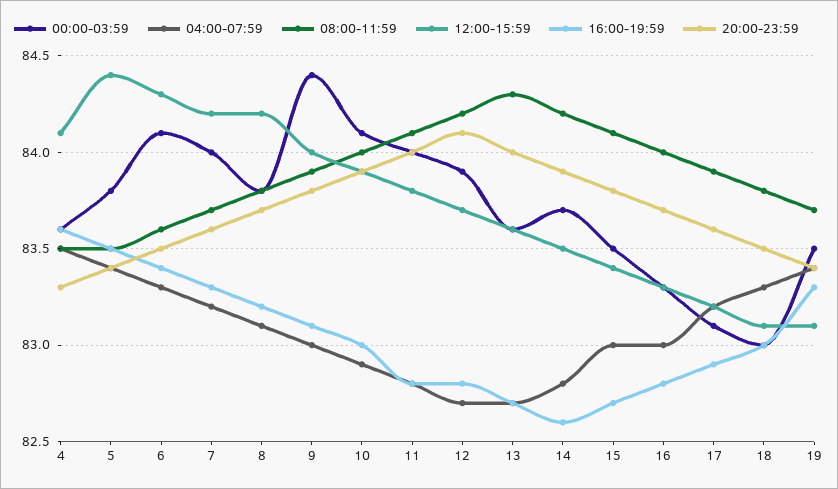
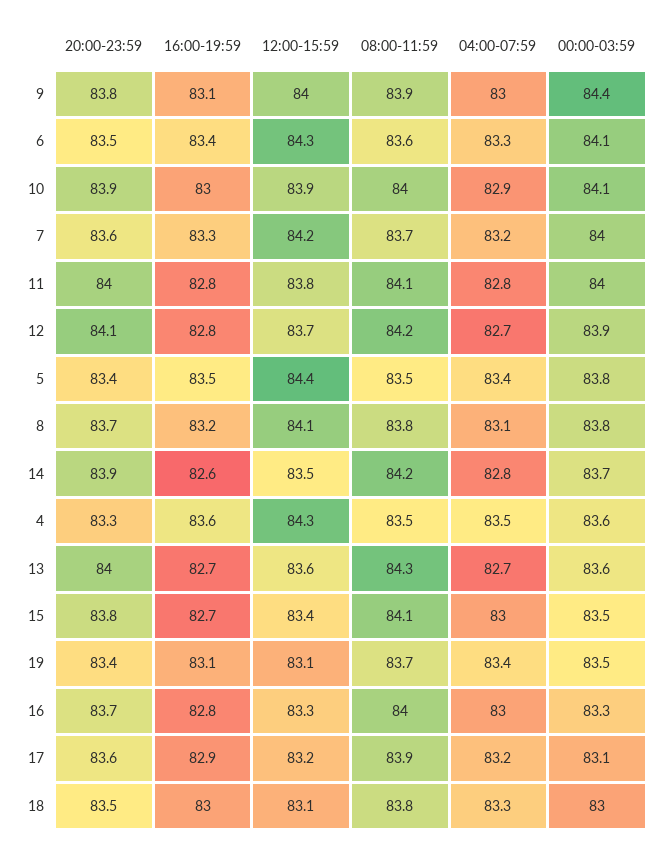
12:00-15:59, 4: 84.1 -> 84.3
12:00-15:59, 8: 84.2 -> 84.1
16:00-19:59, 19: 83.3 -> 83.1

